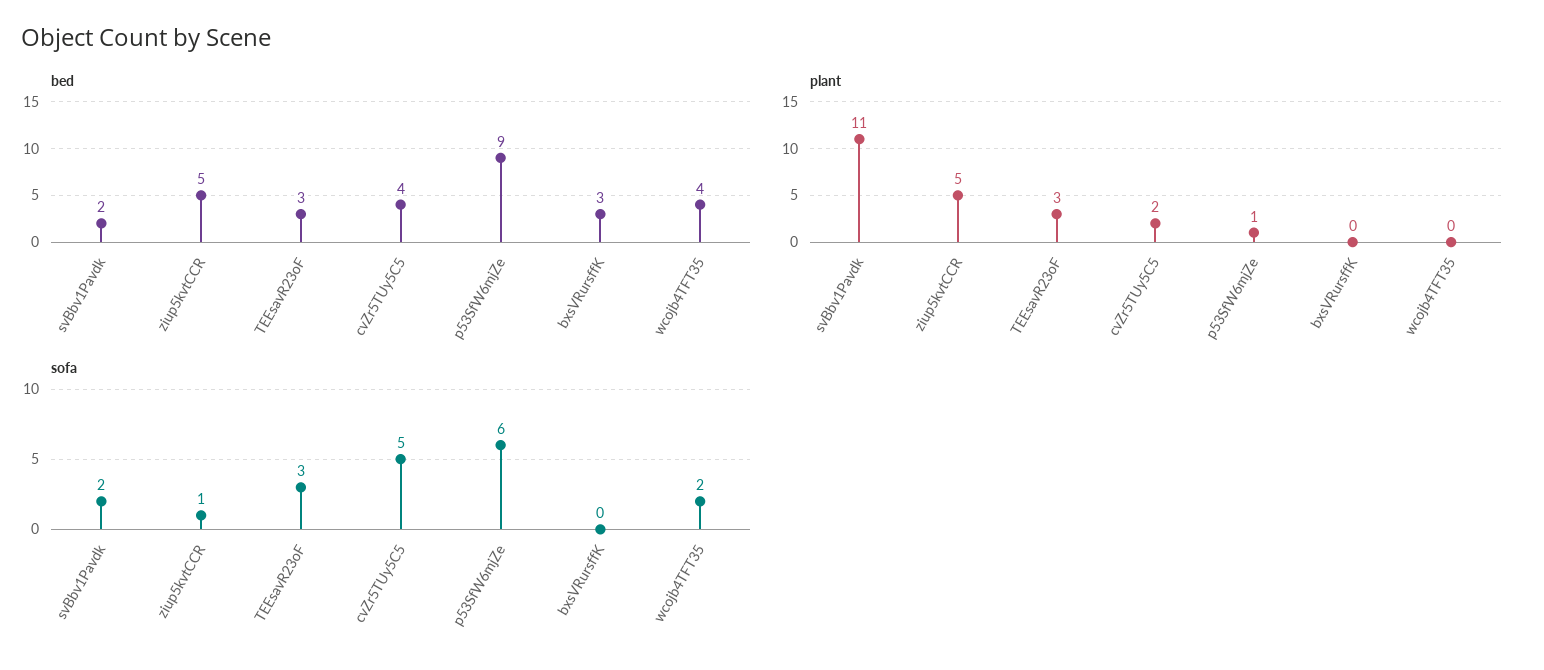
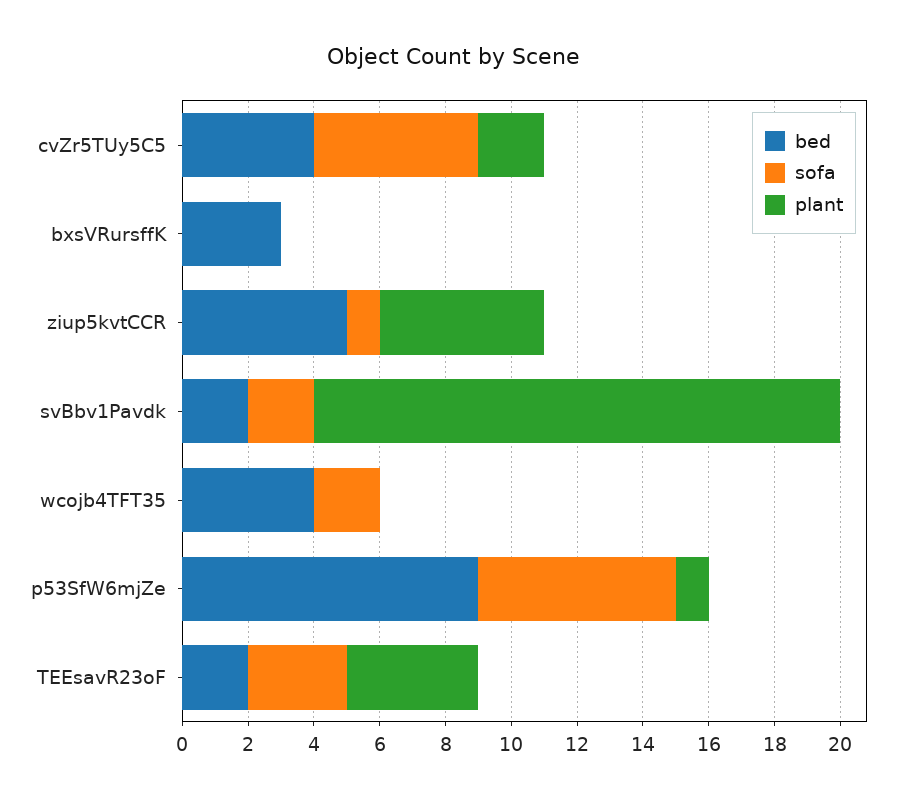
bed, TEEsavR23oF: 3 -> 2
plant, svBbv1Pavdk: 11 -> 16
plant, TEEsavR23oF: 3 -> 4

